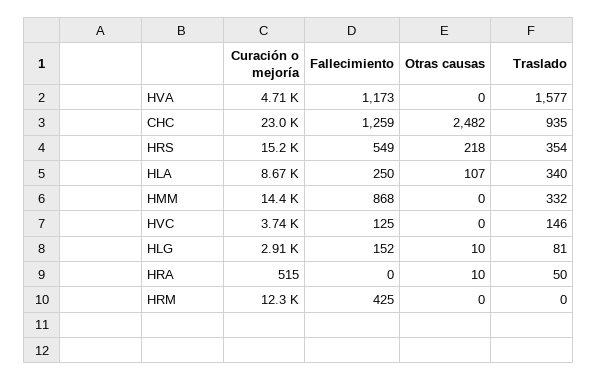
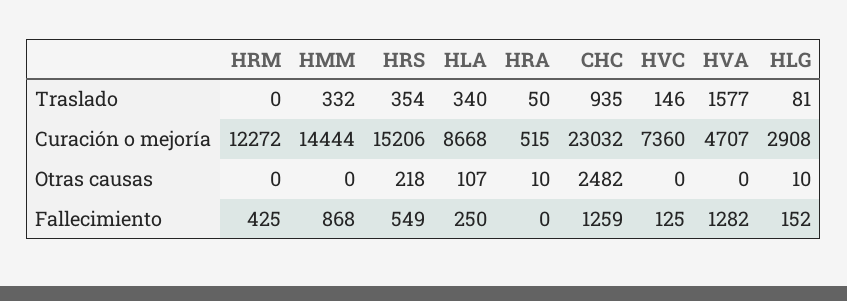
Fallecimiento, HVA: 1173 -> 1282
Curación o mejoría, HVC: 3740 -> 7360

